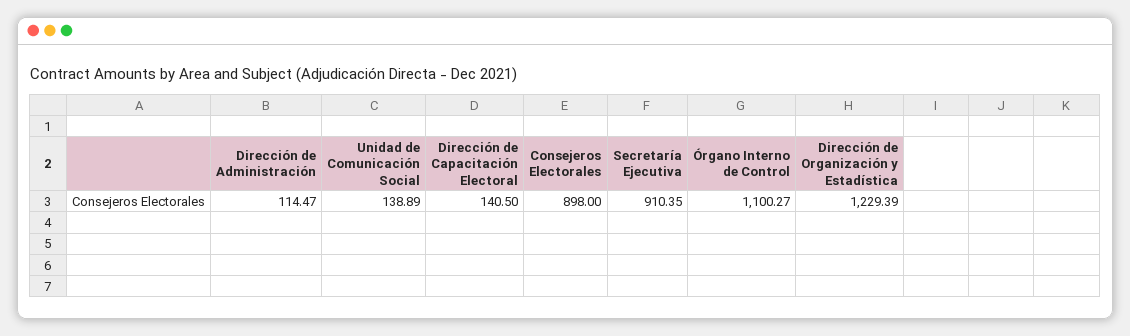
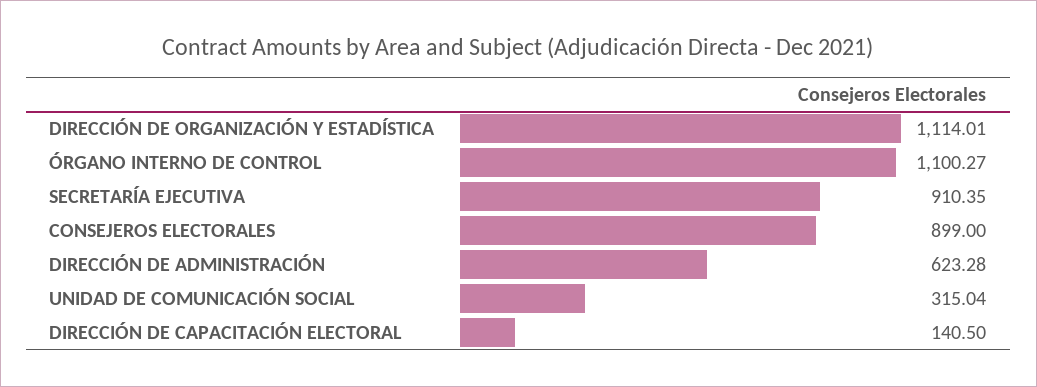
Dirección de Administración: 114.47 -> 623.28
Unidad de Comunicación Social: 138.89 -> 315.04
Consejeros Electorales: 898 -> 899
Dirección de Organización y Estadística: 1229.39 -> 1114.01

